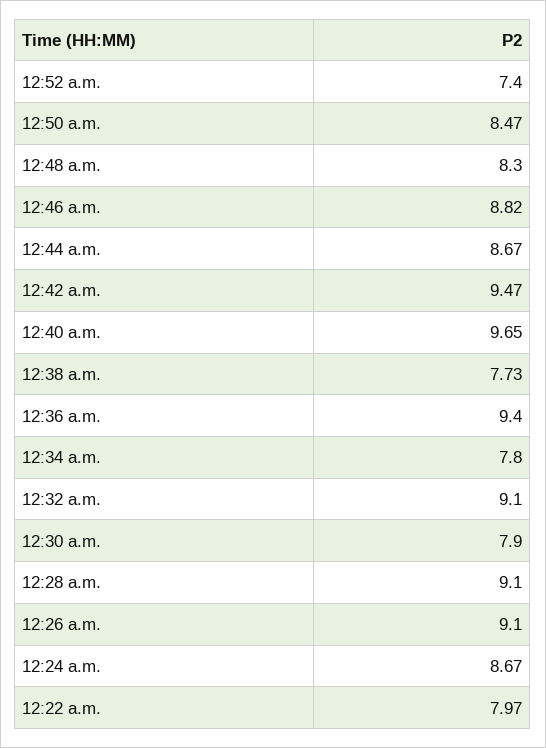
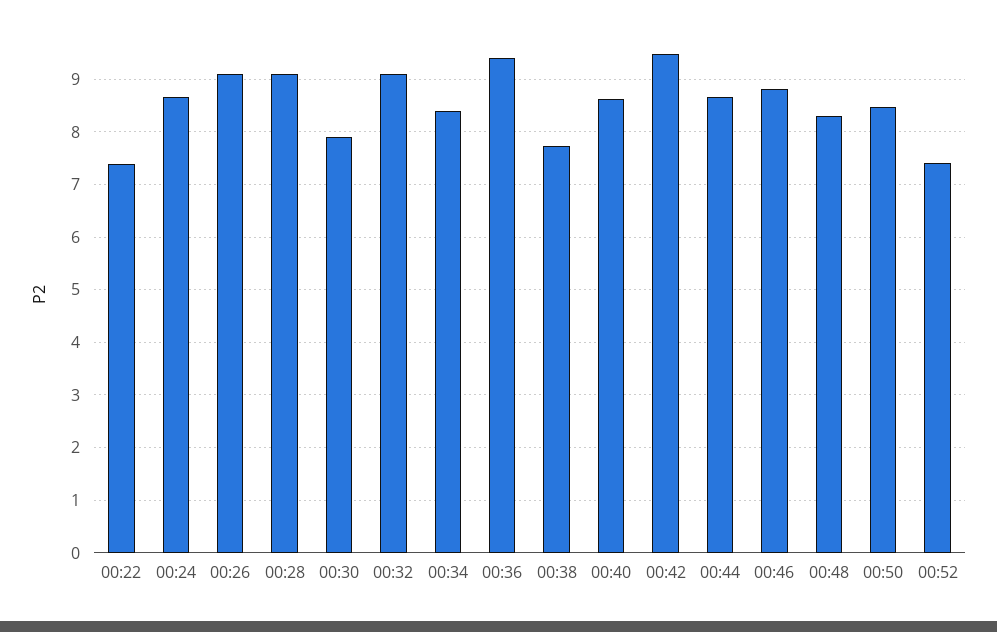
12:40 a.m.: 9.65 -> 8.6
12:34 a.m.: 7.8 -> 8.4
12:22 a.m.: 7.97 -> 7.4

